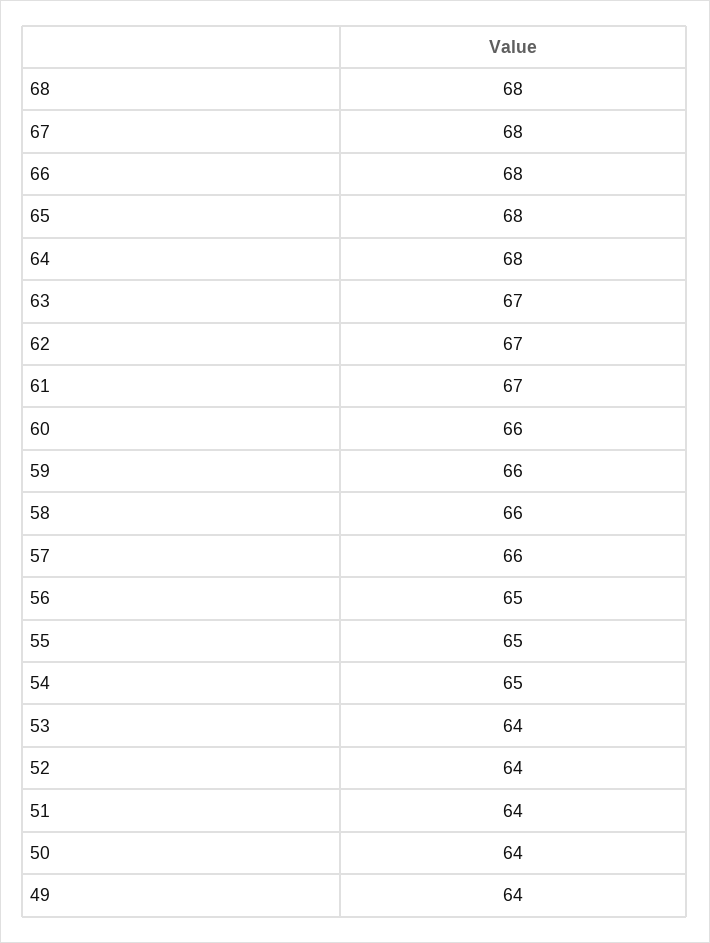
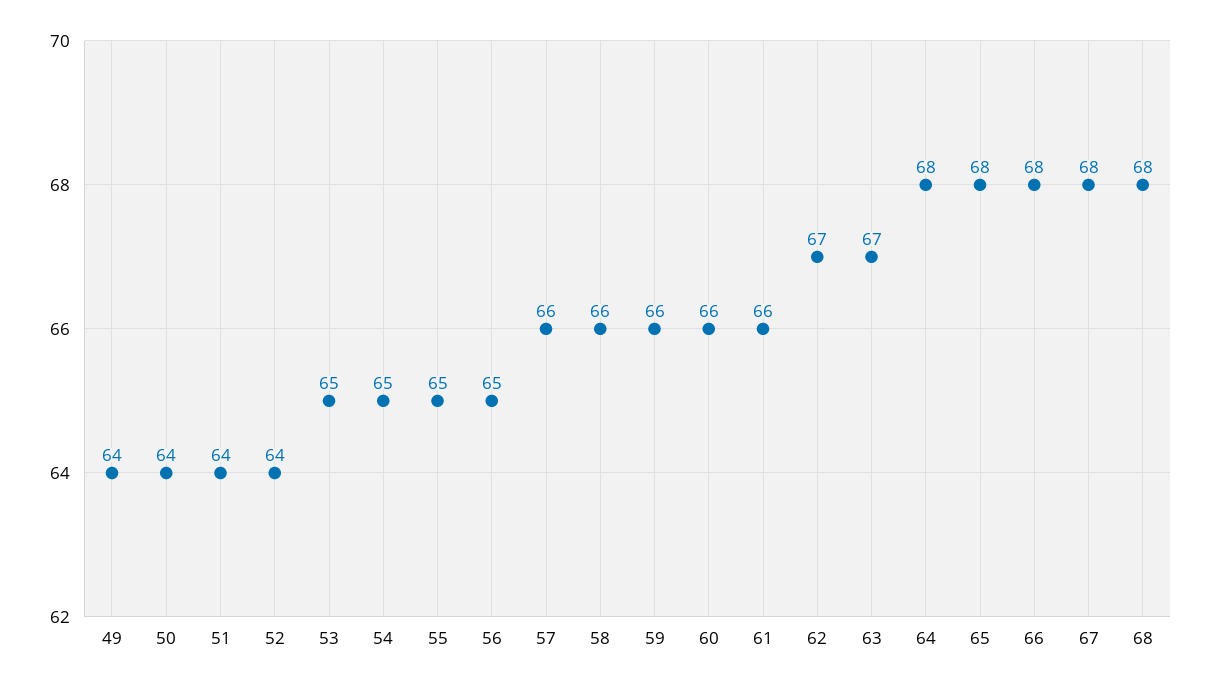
61: 67 -> 66
53: 64 -> 65

